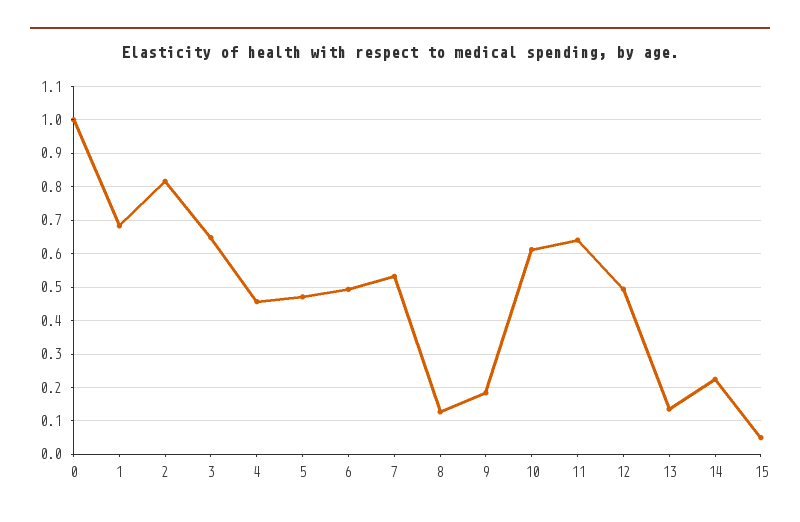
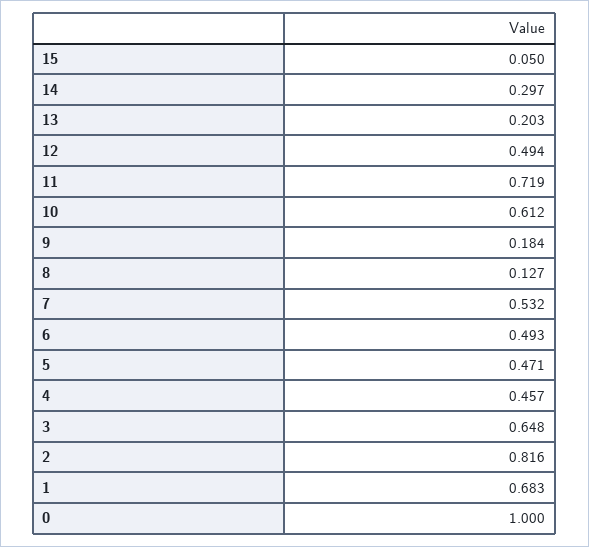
11: 0.64 -> 0.719
13: 0.14 -> 0.203
14: 0.22 -> 0.297

